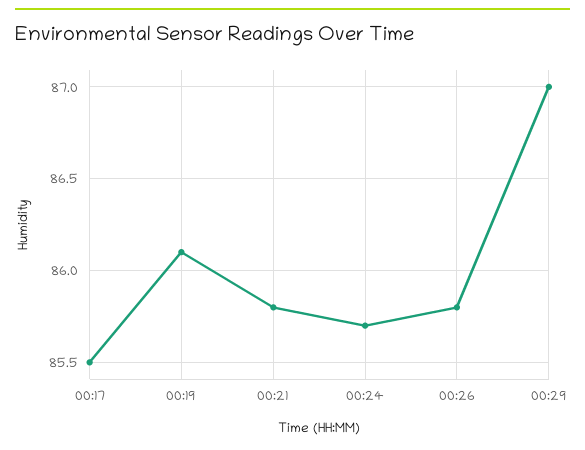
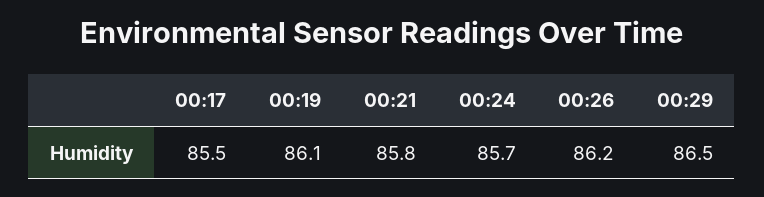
00:26: 85.8 -> 86.2
00:29: 87 -> 86.5

